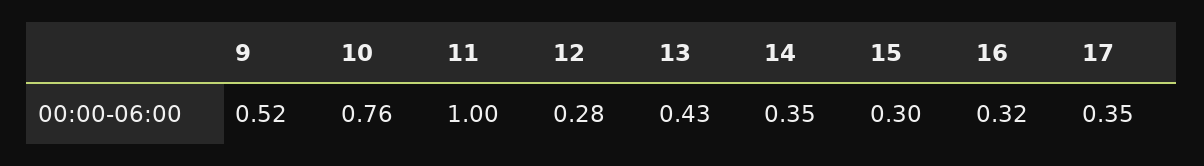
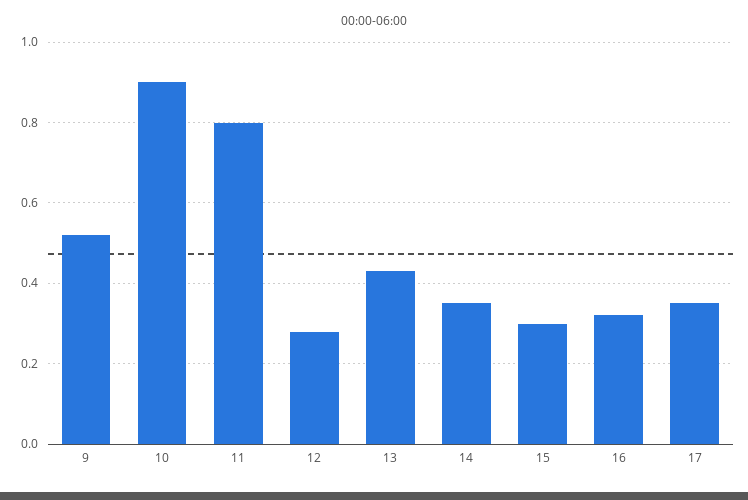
10: 0.76 -> 0.9
11: 1 -> 0.8

